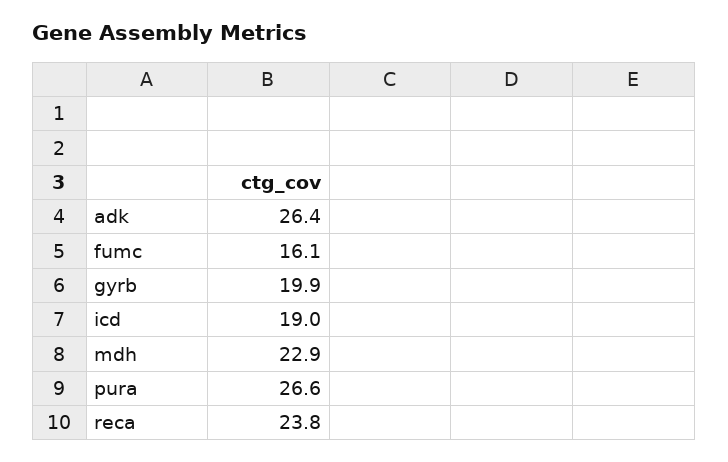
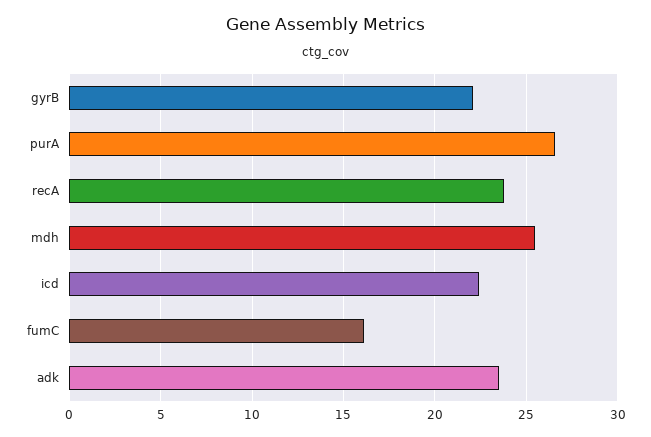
adk: 26.4 -> 23.5
gyrb: 19.9 -> 22
icd: 19 -> 22.5
mdh: 22.9 -> 25.5

